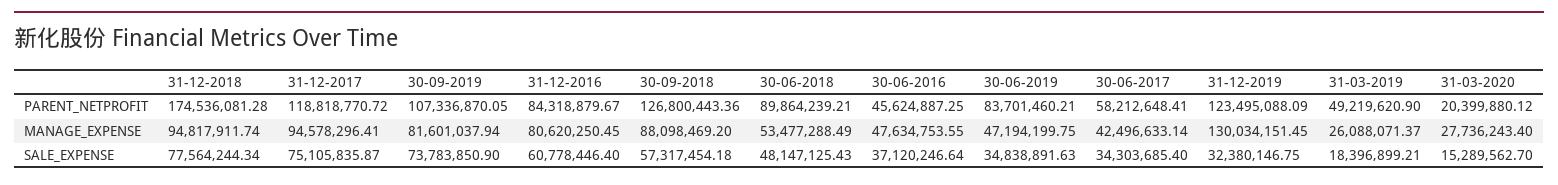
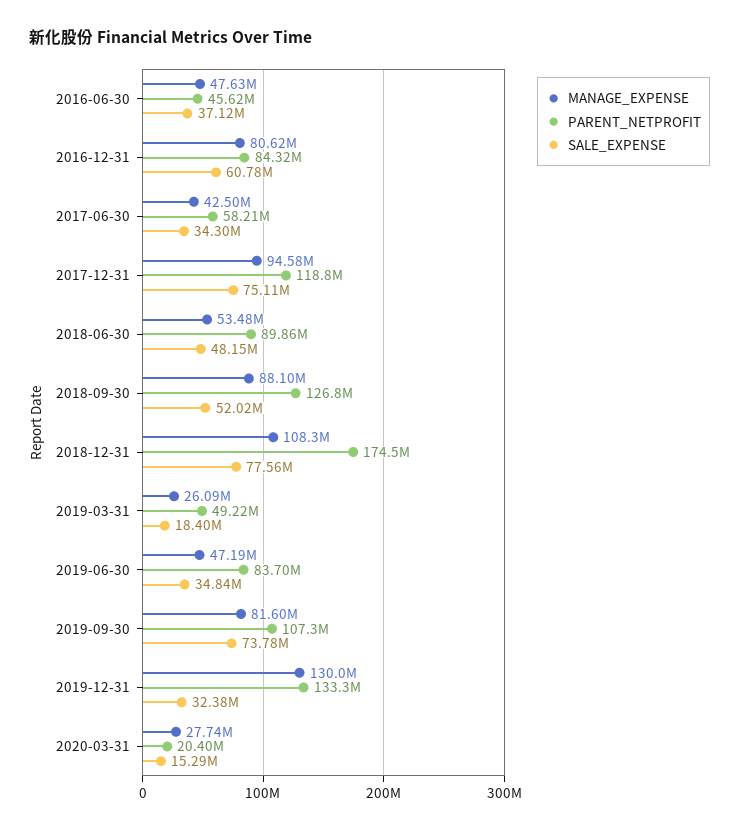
PARENT_NETPROFIT, 31-12-2019: 123495088.09 -> 133300000
MANAGE_EXPENSE, 31-12-2018: 94817911.74 -> 108300000
SALE_EXPENSE, 30-09-2018: 57317454.18 -> 52020000

